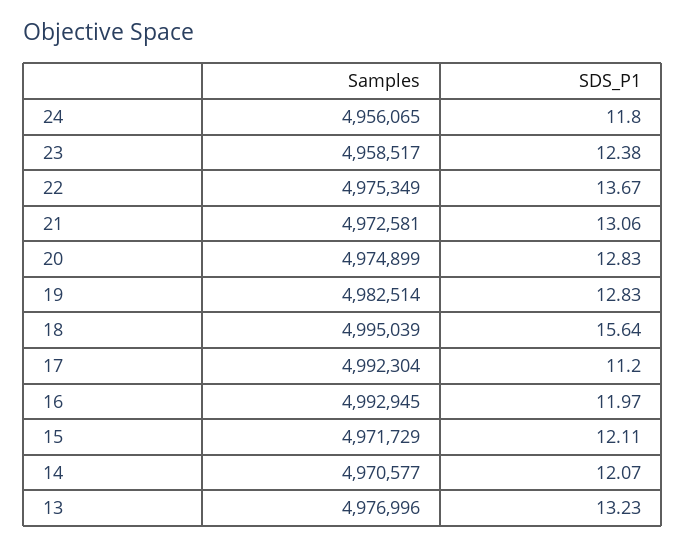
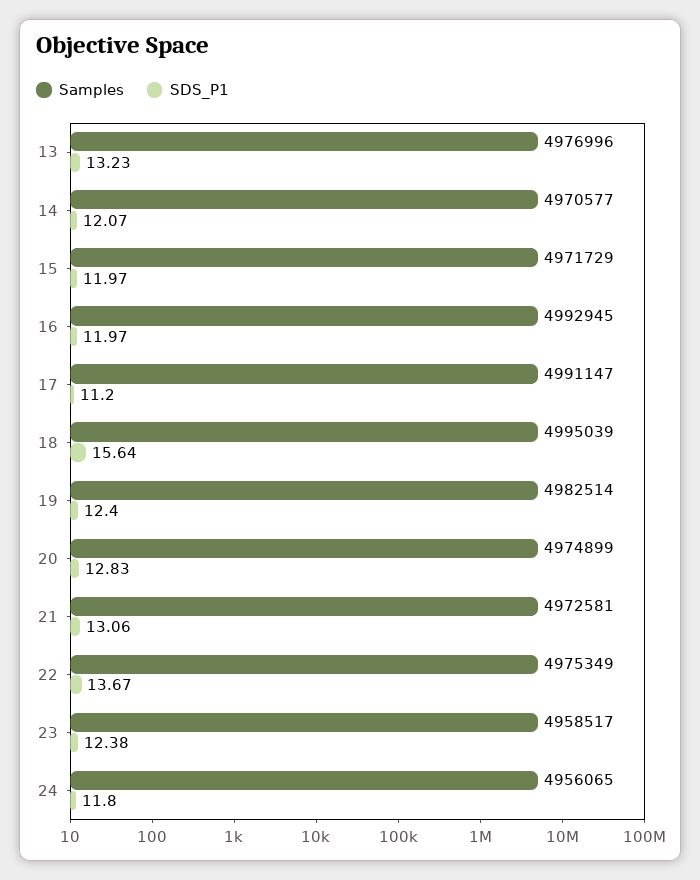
SDS_P1, 19: 12.83 -> 12.4
Samples, 17: 4992304 -> 4991147
SDS_P1, 15: 12.11 -> 11.97

